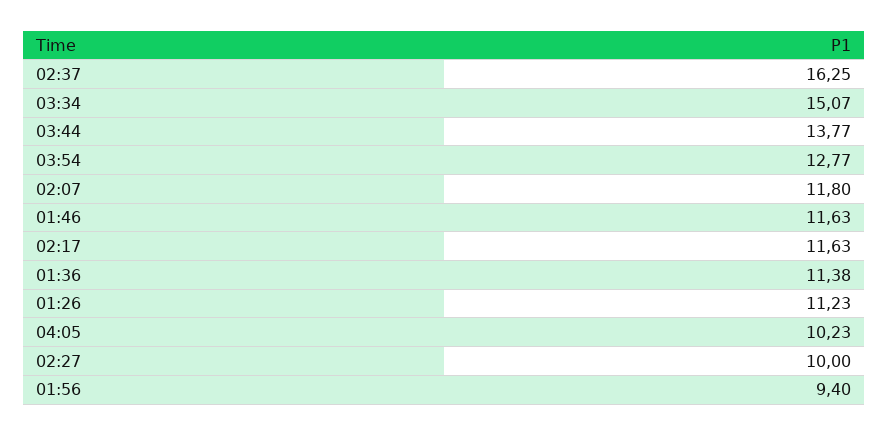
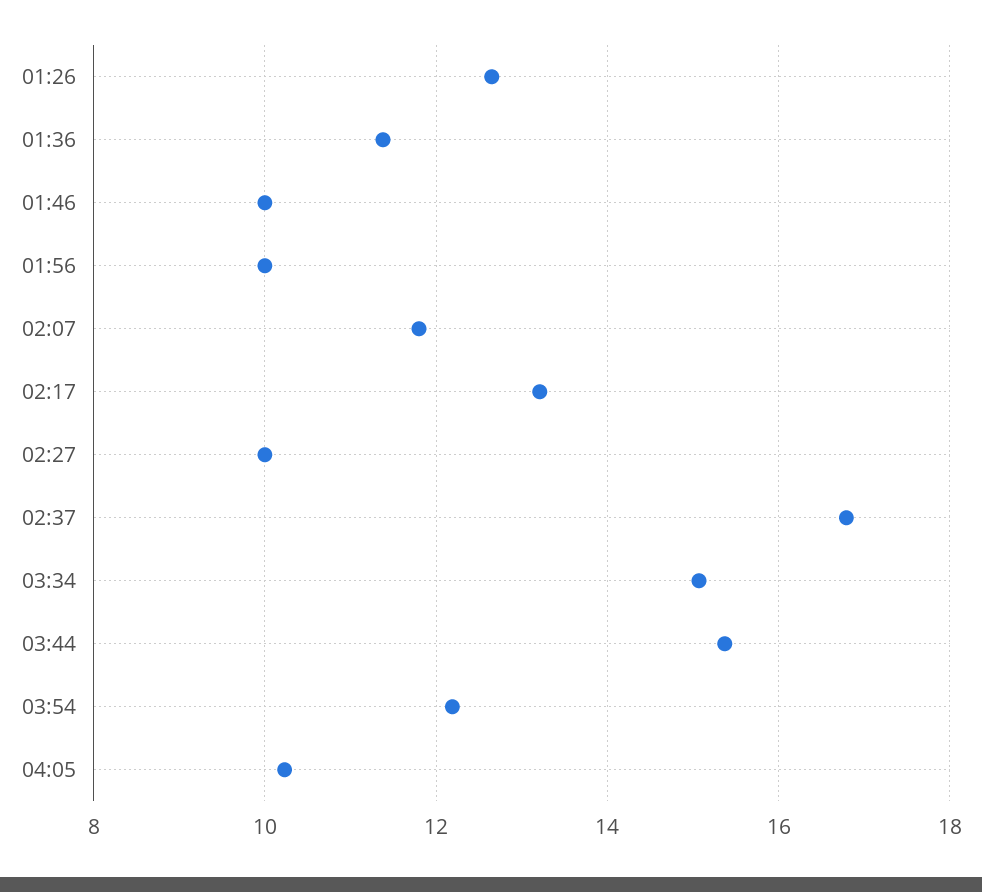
02:37: 16.25 -> 16.8
03:44: 13.77 -> 15.4
03:54: 12.77 -> 12.2
01:46: 11.63 -> 10
02:17: 11.63 -> 13.2
01:26: 11.23 -> 12.6
01:56: 9.4 -> 10

